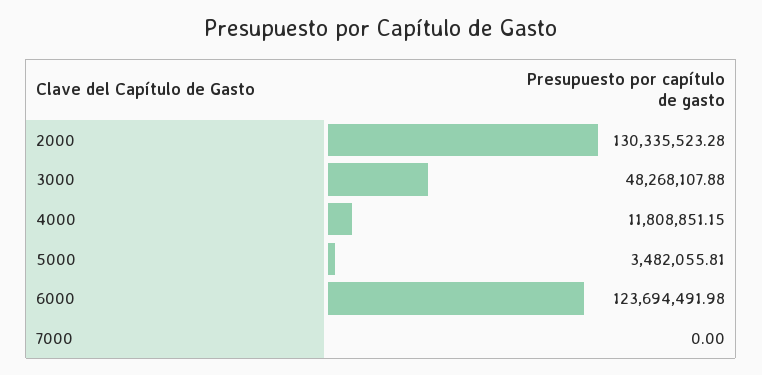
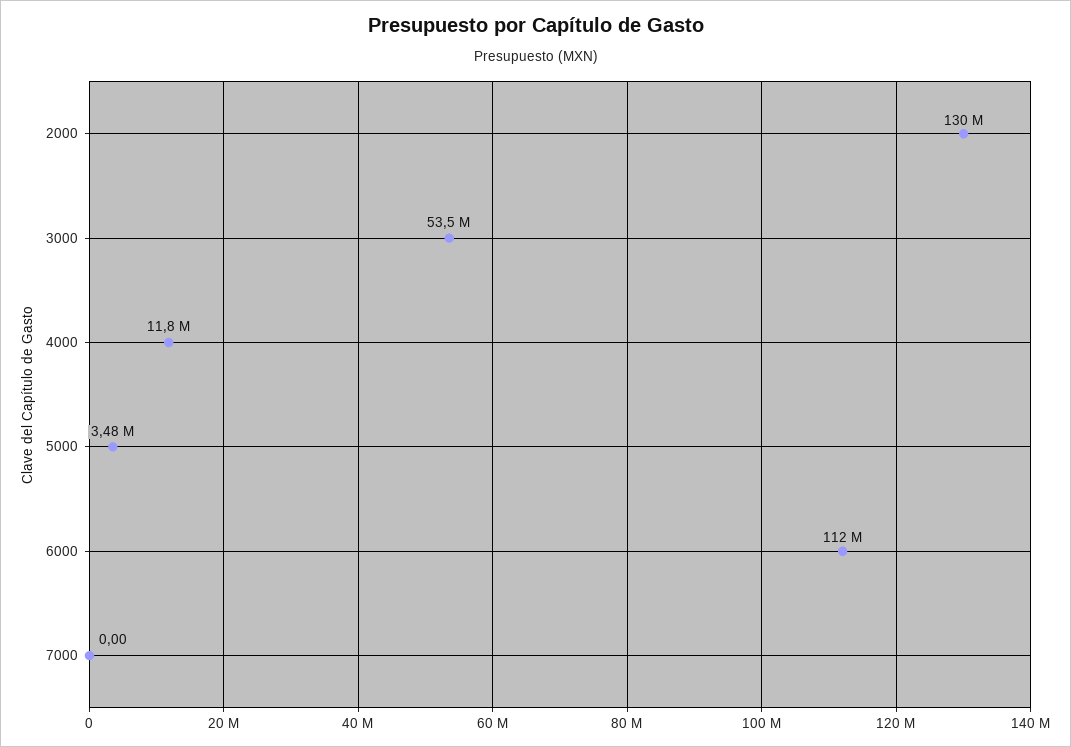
3000: 48268107.88 -> 53500000
6000: 123694491.98 -> 112000000

